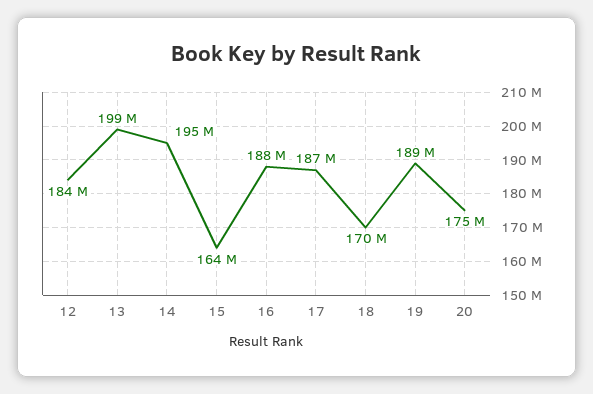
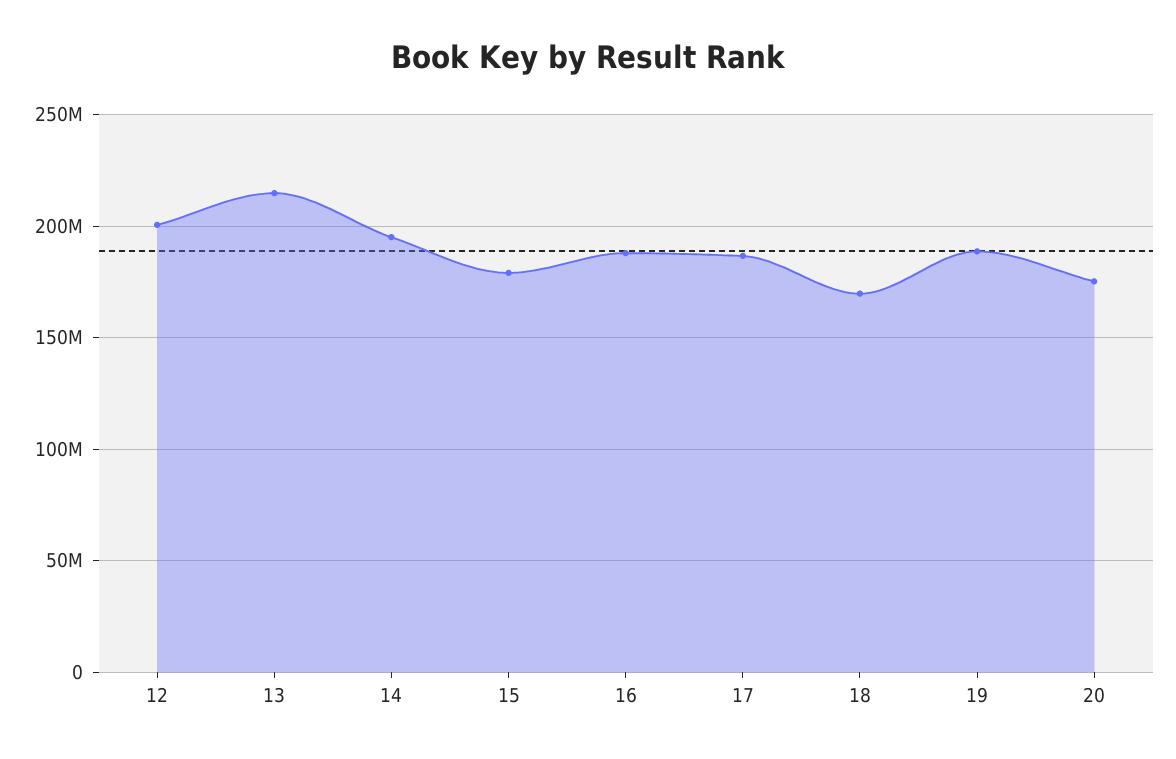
12: 184000000 -> 200000000
13: 199000000 -> 215000000
15: 164000000 -> 180000000

